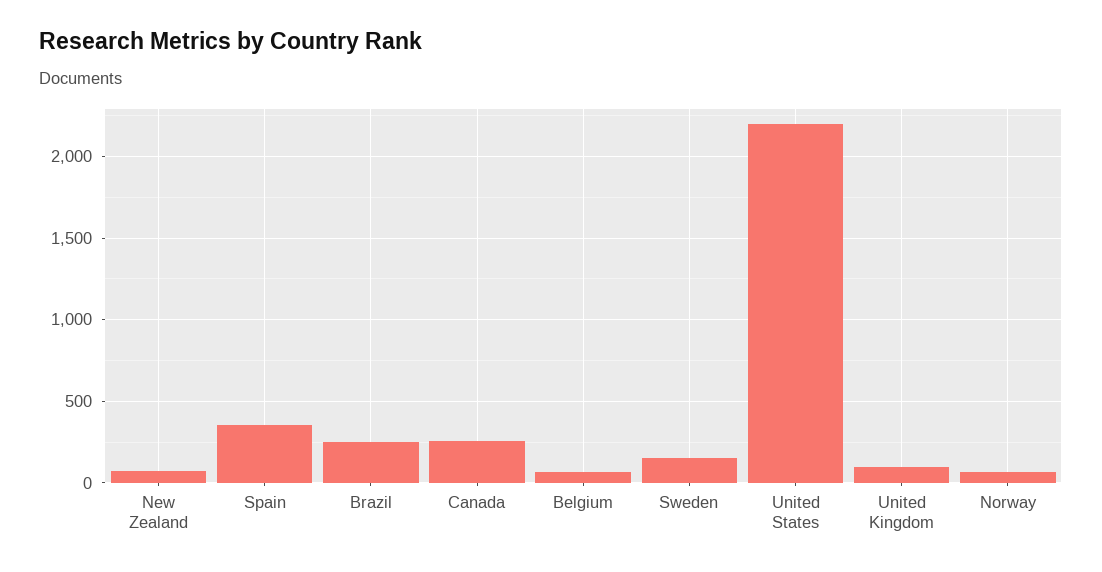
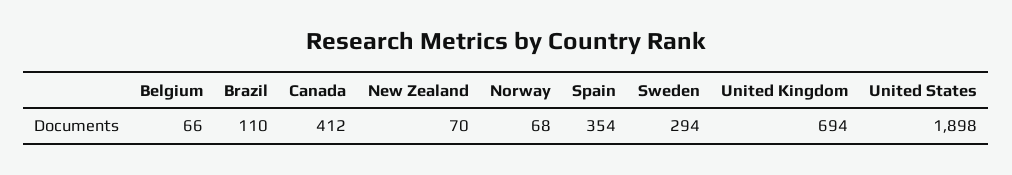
Brazil: 250 -> 110
Canada: 250 -> 412
Sweden: 150 -> 294
United States: 2200 -> 1898
United Kingdom: 100 -> 694

